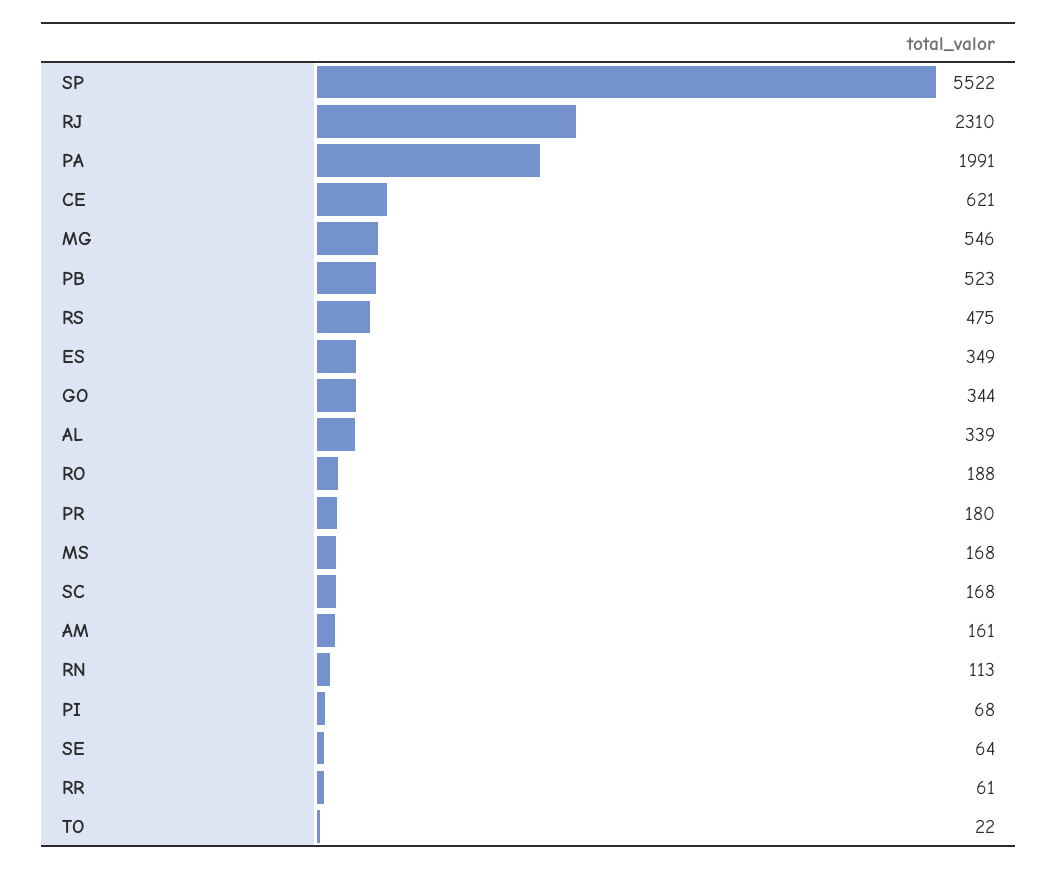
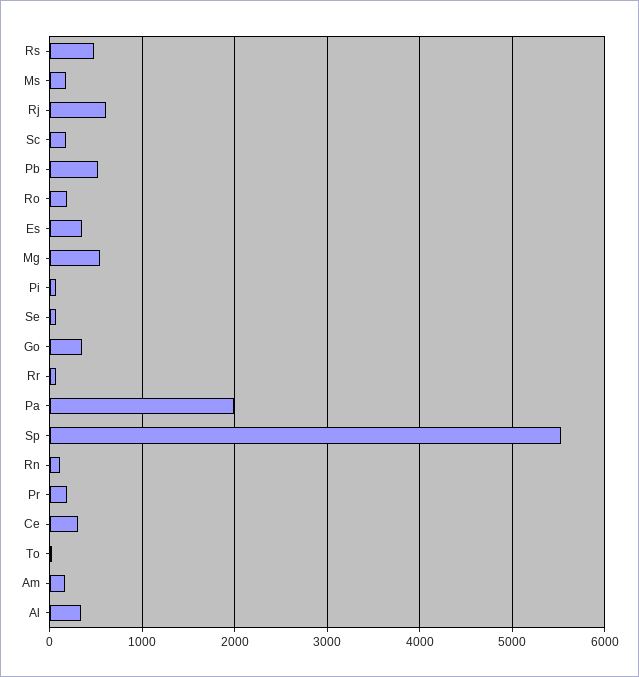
RJ: 2310 -> 600
CE: 621 -> 300

